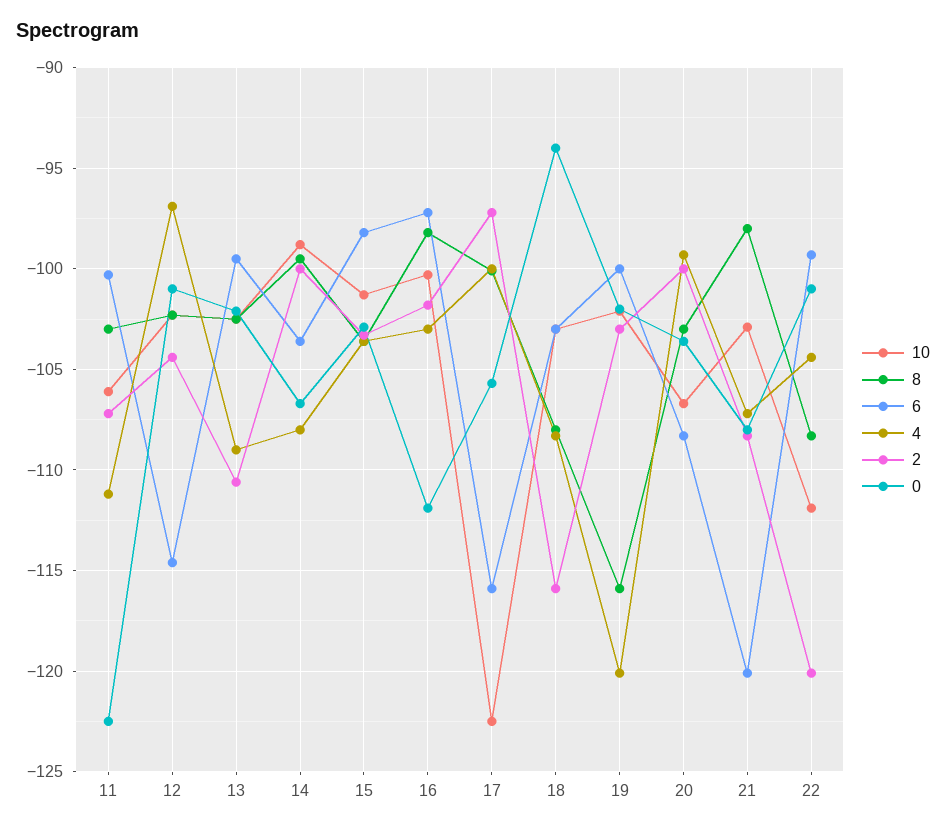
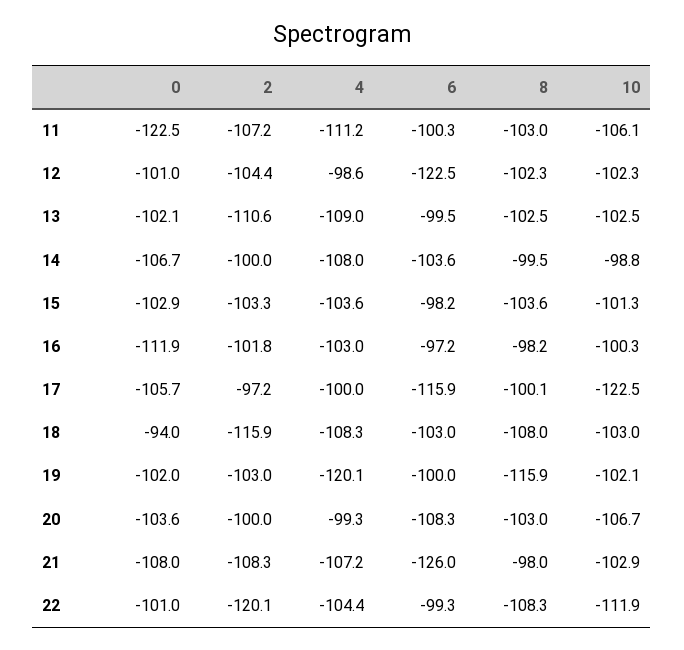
6, 12: -114.5 -> -122.5
4, 12: -97 -> -98.6
6, 21: -120 -> -126

